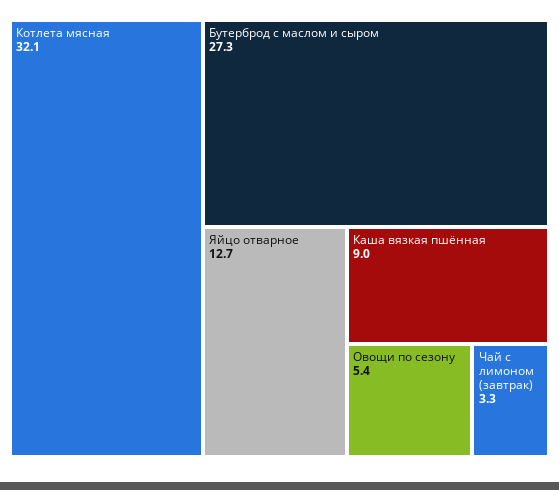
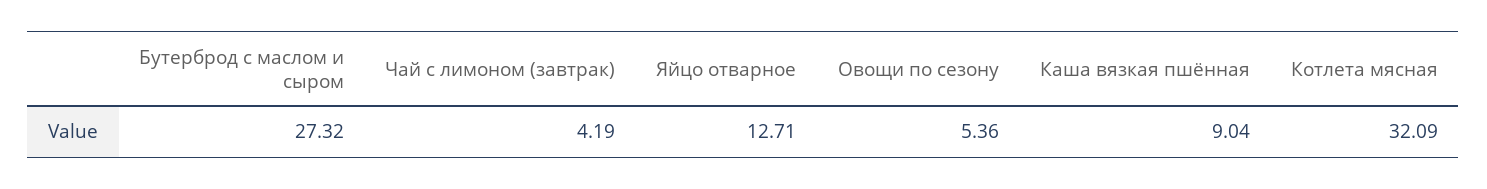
Чай с лимоном (завтрак): 3.3 -> 4.19

